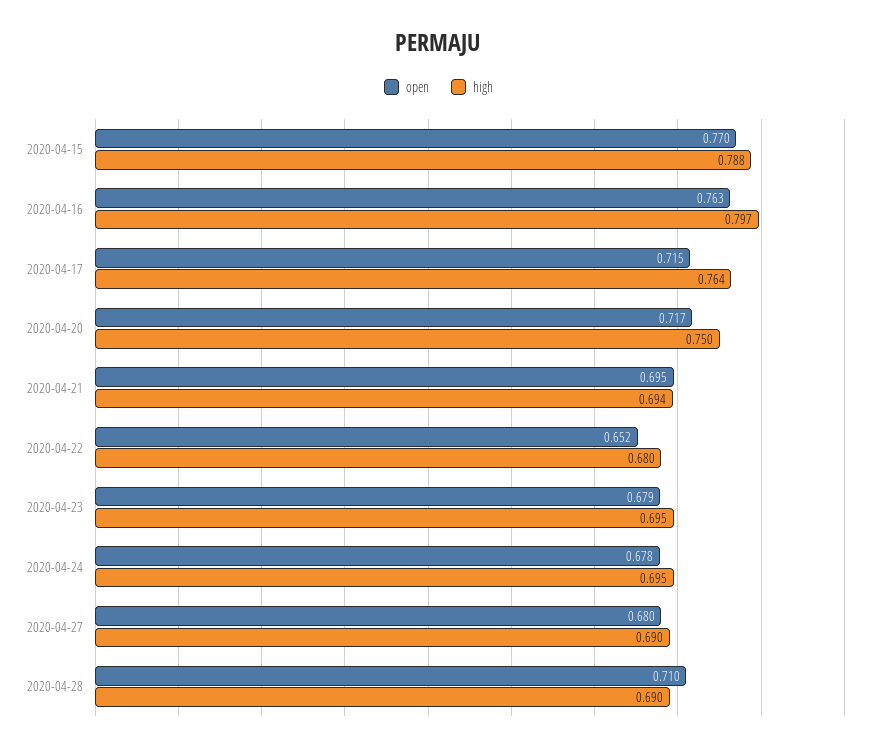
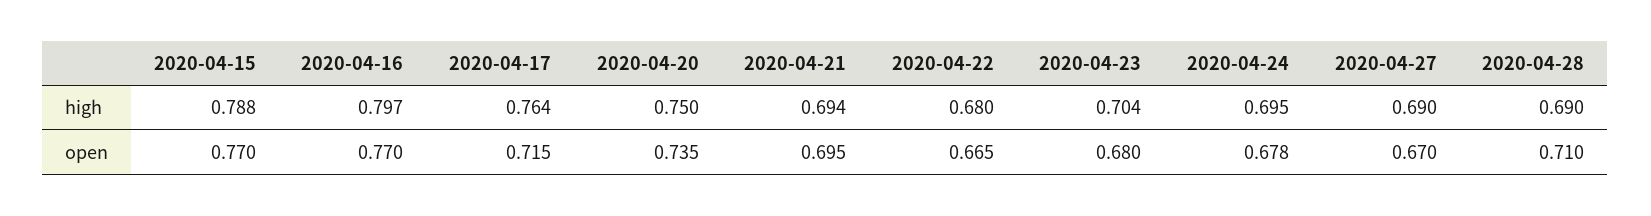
open, 2020-04-16: 0.763 -> 0.77
open, 2020-04-20: 0.717 -> 0.735
open, 2020-04-22: 0.652 -> 0.665
open, 2020-04-23: 0.679 -> 0.68
high, 2020-04-23: 0.695 -> 0.704
open, 2020-04-27: 0.68 -> 0.67

